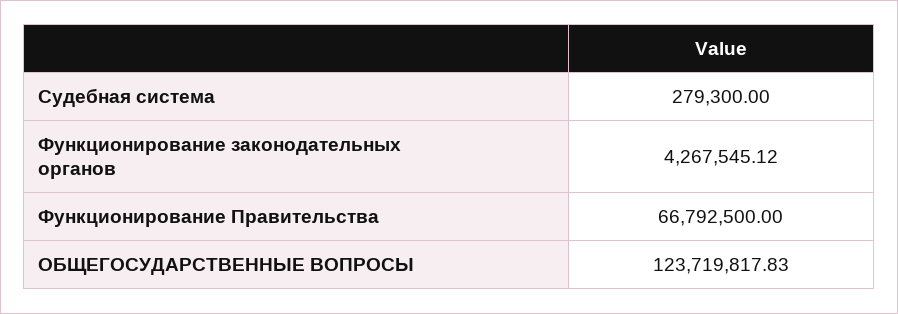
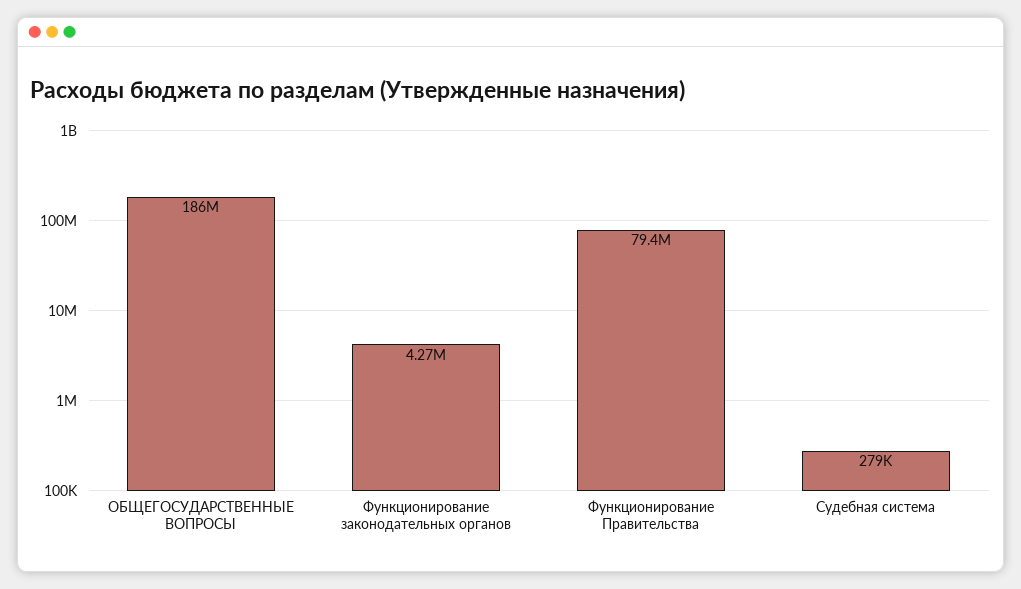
Функционирование Правительства: 66792500 -> 79400000
ОБЩЕГОСУДАРСТВЕННЫЕ ВОПРОСЫ: 123719817.83 -> 186000000

